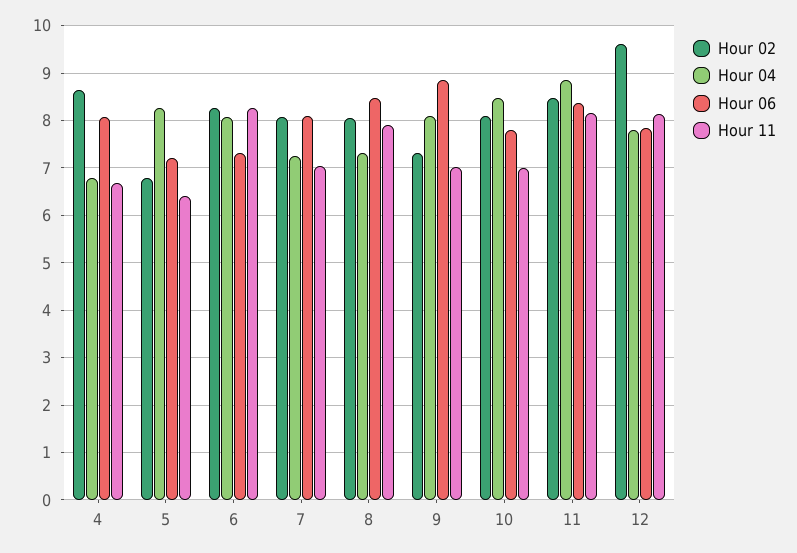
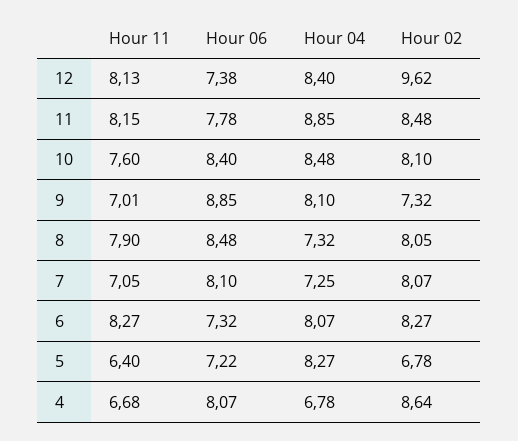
Hour 06, 10: 7.8 -> 8.4
Hour 11, 10: 7 -> 7.6
Hour 06, 11: 8.4 -> 7.78
Hour 04, 12: 7.8 -> 8.4
Hour 06, 12: 7.8 -> 7.38

